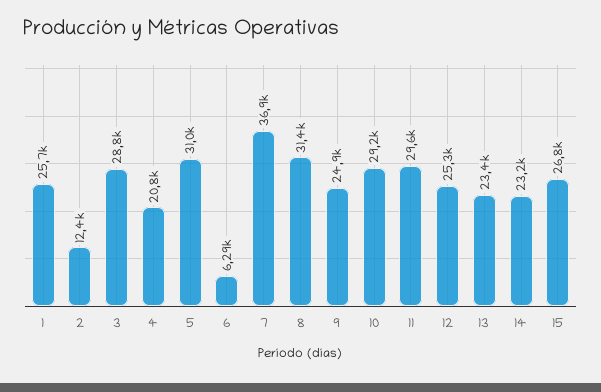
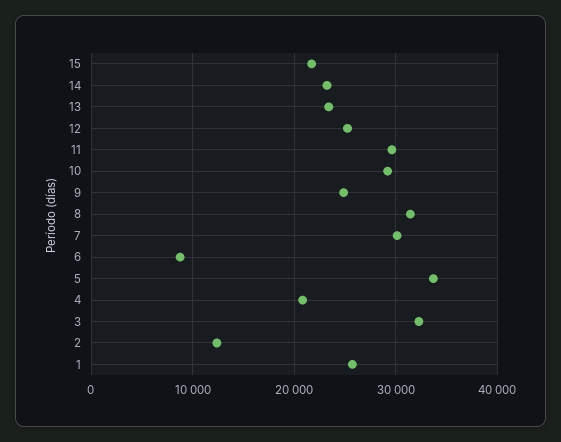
3: 28800 -> 32000
5: 31000 -> 34000
6: 6290 -> 9000
7: 36900 -> 30000
15: 26800 -> 22000

